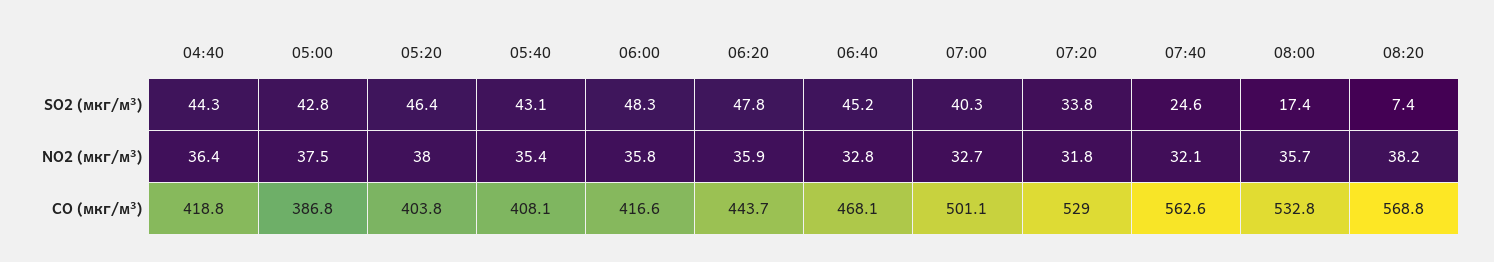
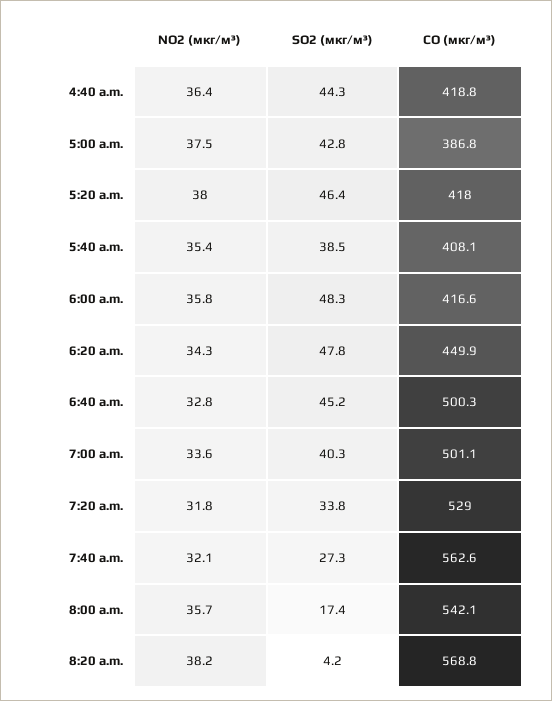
05:40, SO2 (мкг/м³): 43.1 -> 38.5
07:40, SO2 (мкг/м³): 24.6 -> 27.3
08:20, SO2 (мкг/м³): 7.4 -> 4.2
06:20, NO2 (мкг/м³): 35.9 -> 34.3
07:00, NO2 (мкг/м³): 32.7 -> 33.6
05:20, CO (мкг/м³): 403.8 -> 418
06:20, CO (мкг/м³): 443.7 -> 449.9
06:40, CO (мкг/м³): 468.1 -> 500.3
08:00, CO (мкг/м³): 532.8 -> 542.1

